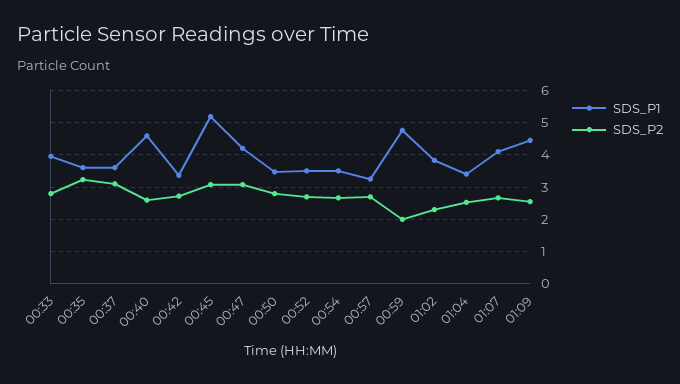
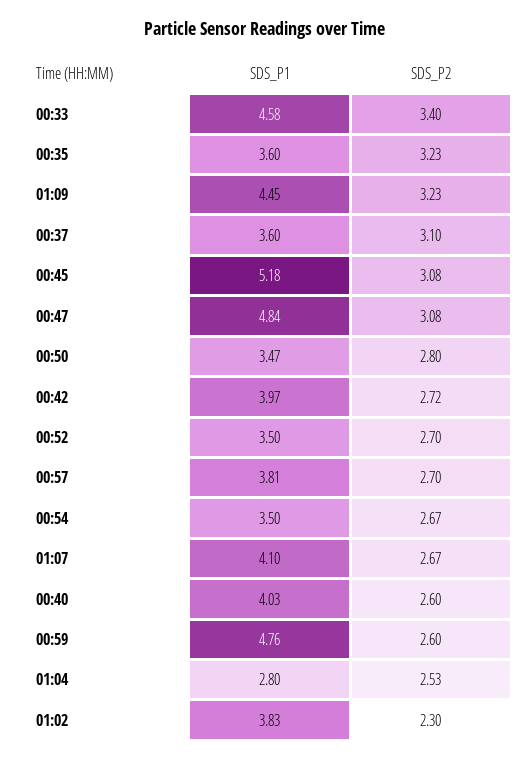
SDS_P1, 00:33: 4 -> 4.58
SDS_P2, 00:33: 2.8 -> 3.4
SDS_P1, 00:40: 4.6 -> 4.03
SDS_P1, 00:42: 3.4 -> 3.97
SDS_P1, 00:47: 4.2 -> 4.84
SDS_P1, 00:57: 3.2 -> 3.81
SDS_P2, 00:59: 2 -> 2.6
SDS_P1, 01:04: 3.4 -> 2.8
SDS_P2, 01:09: 2.6 -> 3.23

